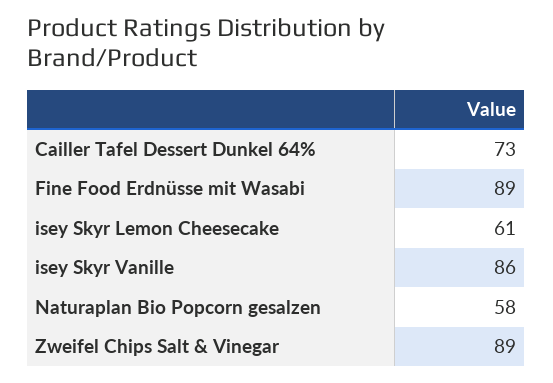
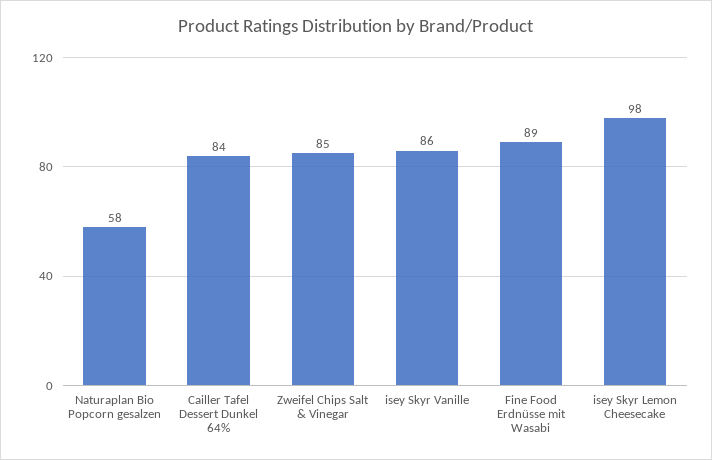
Cailler Tafel Dessert Dunkel 64%: 73 -> 84
isey Skyr Lemon Cheesecake: 61 -> 98
Zweifel Chips Salt & Vinegar: 89 -> 85

